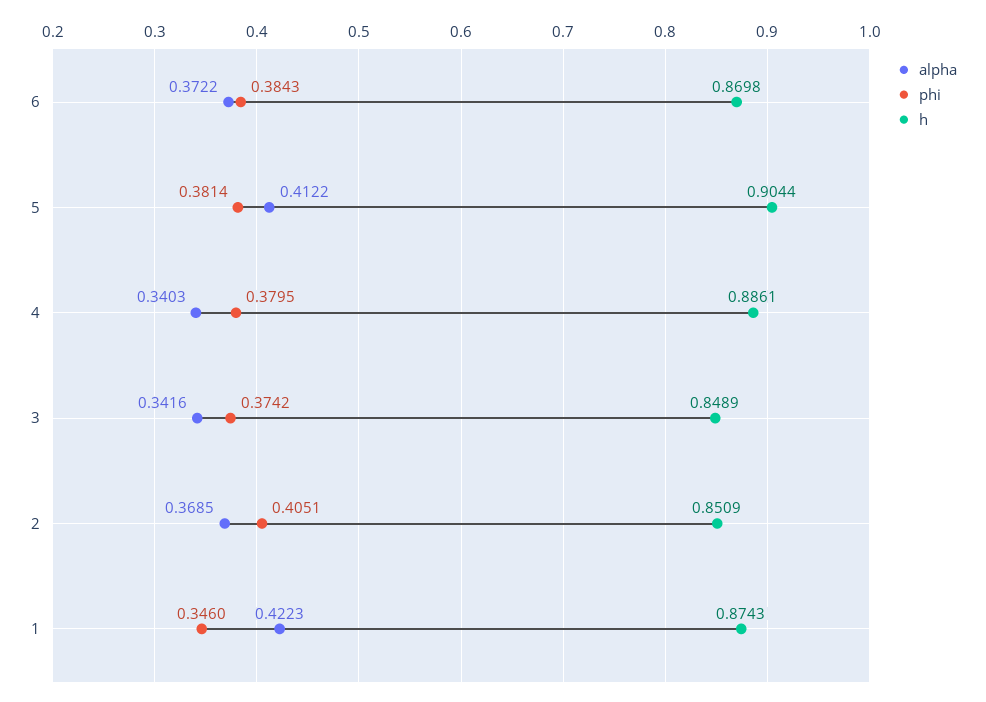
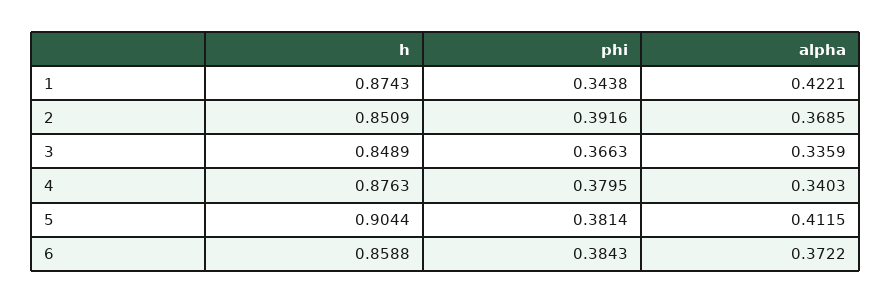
h, 6: 0.8698 -> 0.8588
alpha, 5: 0.4122 -> 0.4115
h, 4: 0.8861 -> 0.8763
alpha, 3: 0.3416 -> 0.3359
phi, 3: 0.3742 -> 0.3663
phi, 2: 0.4051 -> 0.3916
alpha, 1: 0.4223 -> 0.4221
phi, 1: 0.346 -> 0.3438

